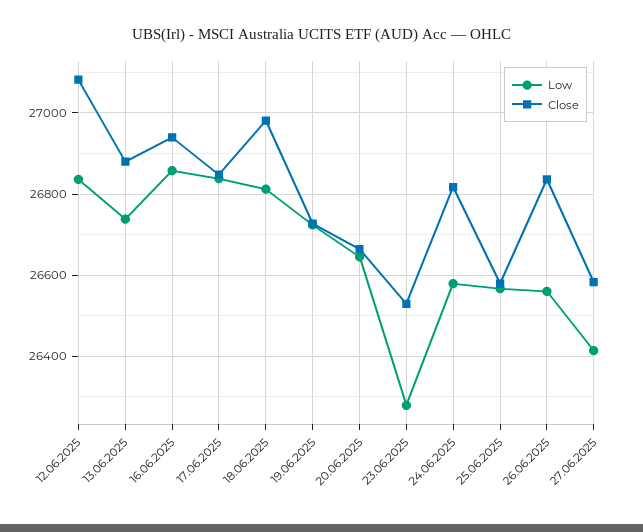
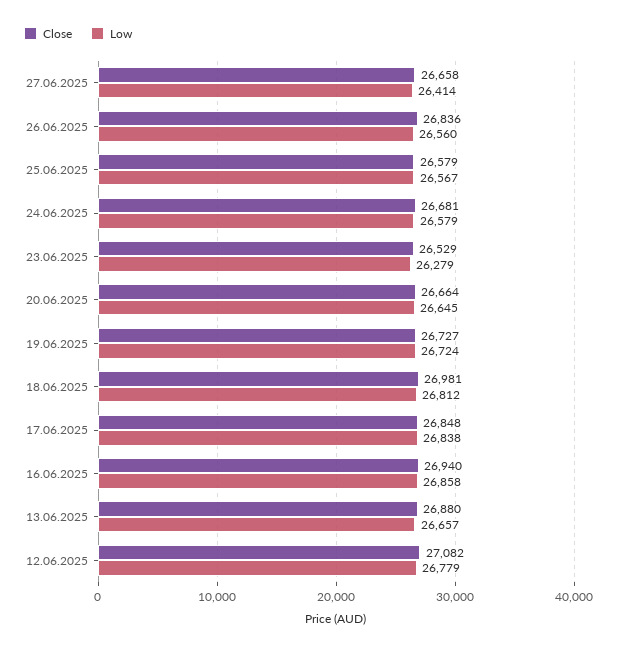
Low, 12.06.2025: 26840 -> 26779
Low, 13.06.2025: 26740 -> 26657
Close, 24.06.2025: 26820 -> 26681
Close, 27.06.2025: 26580 -> 26658

